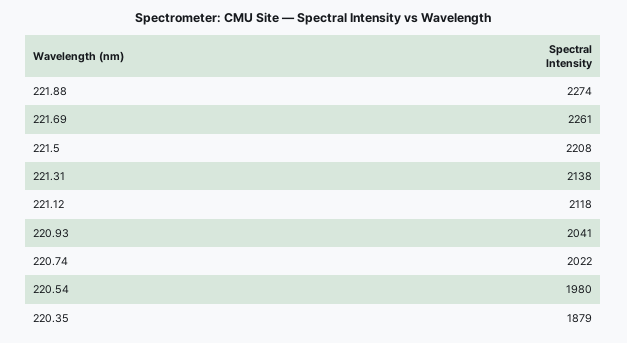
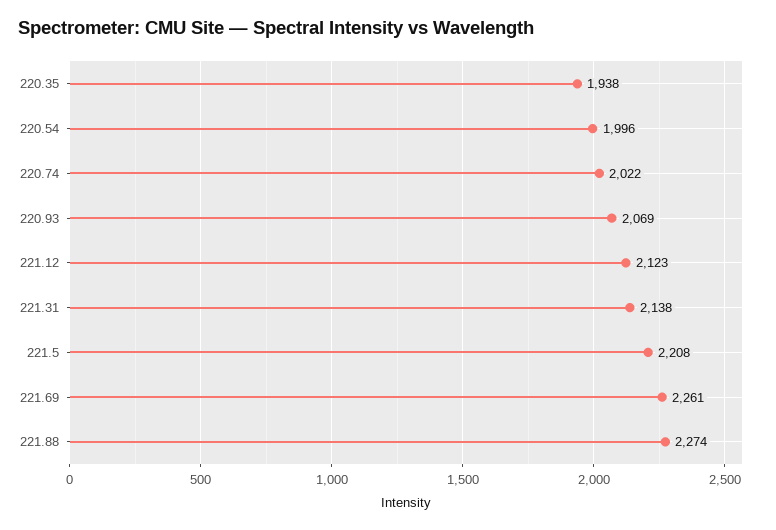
221.12: 2118 -> 2123
220.93: 2041 -> 2069
220.54: 1980 -> 1996
220.35: 1879 -> 1938

